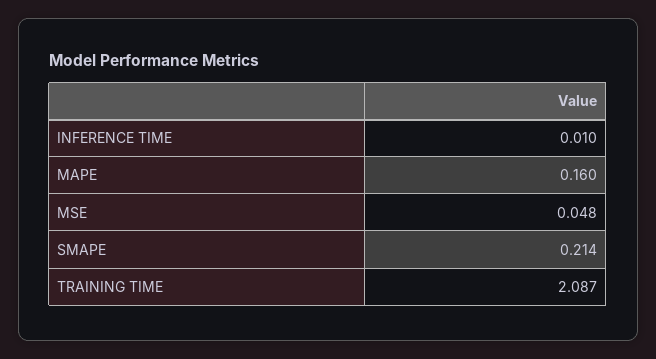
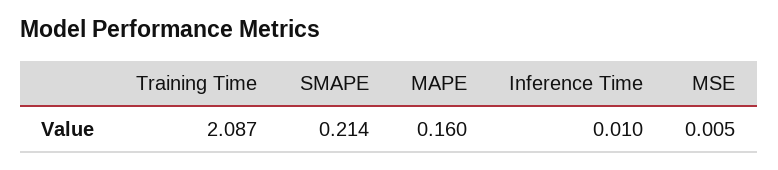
MSE: 0.048 -> 0.005

